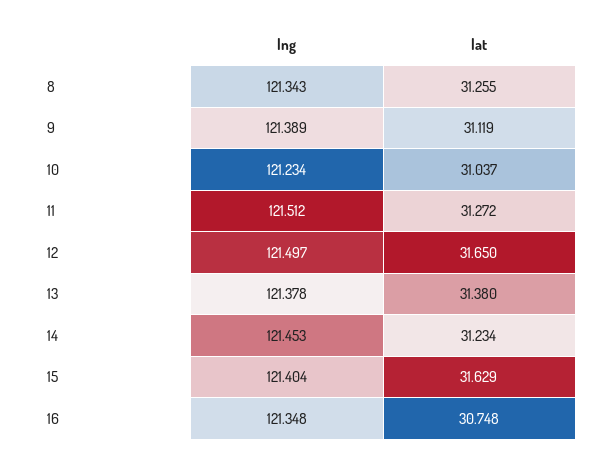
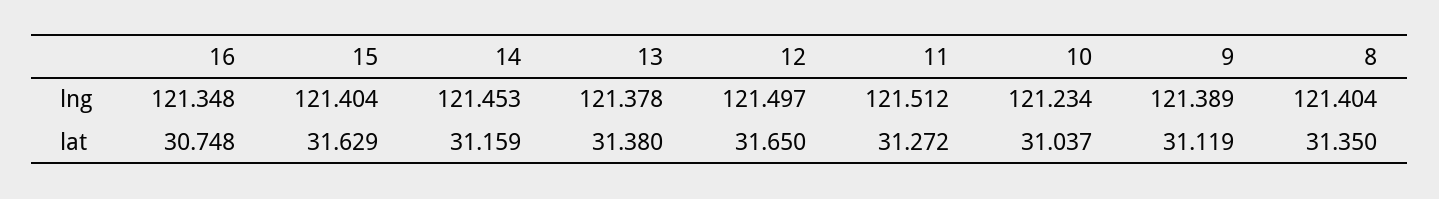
lng, 8: 121.343 -> 121.404
lat, 8: 31.255 -> 31.35
lat, 14: 31.234 -> 31.159

